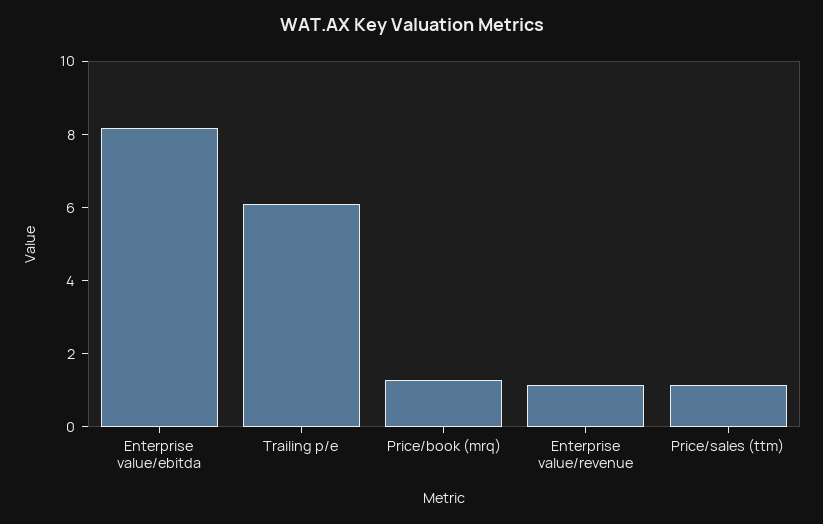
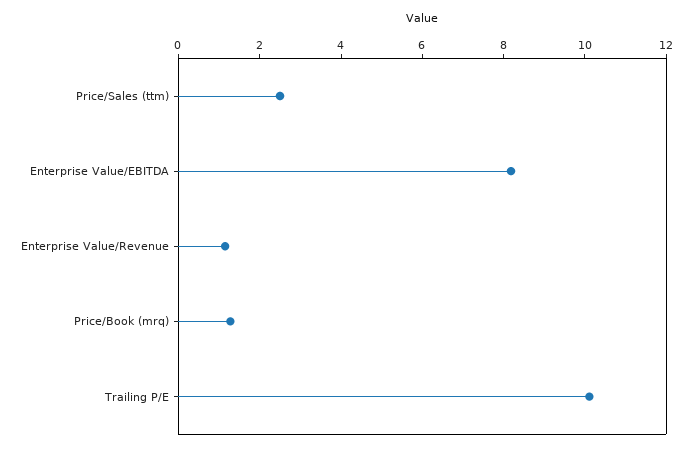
Trailing p/e: 6 -> 10
Price/sales (ttm): 1 -> 2.5

